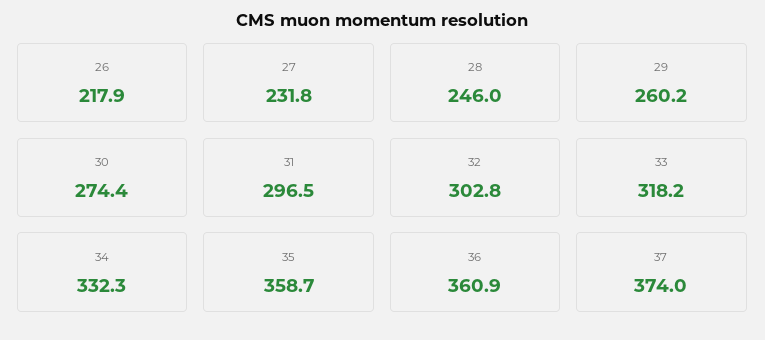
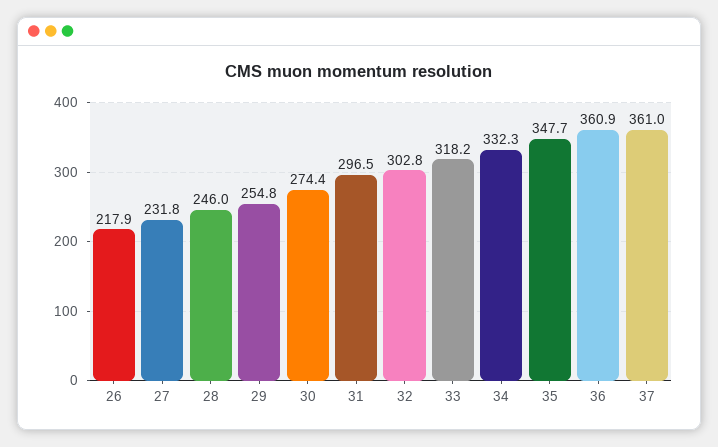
29: 260.2 -> 254.8
35: 358.7 -> 347.7
37: 374 -> 361

